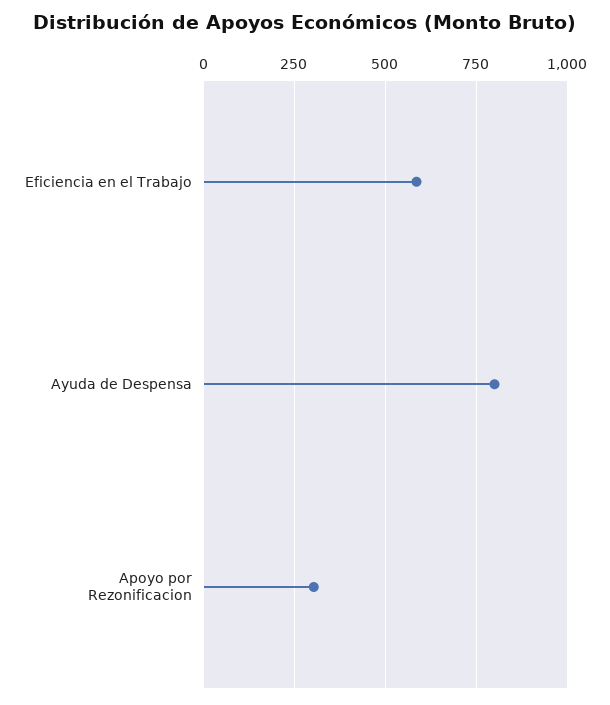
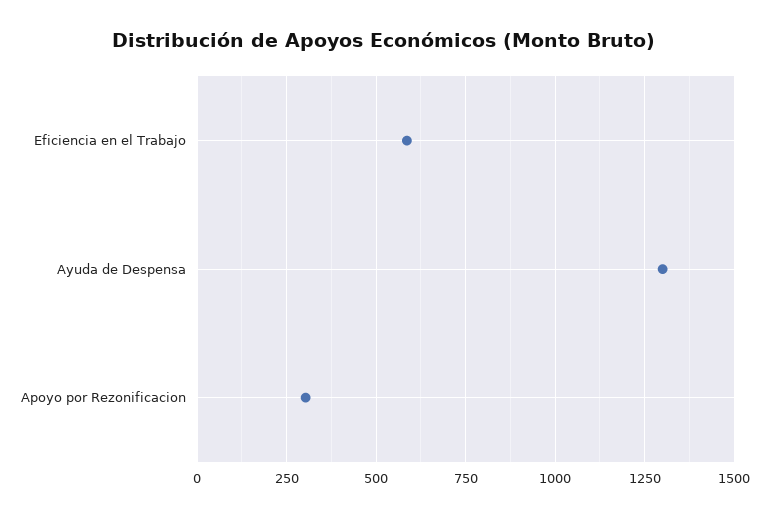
Ayuda de Despensa: 800 -> 1300

